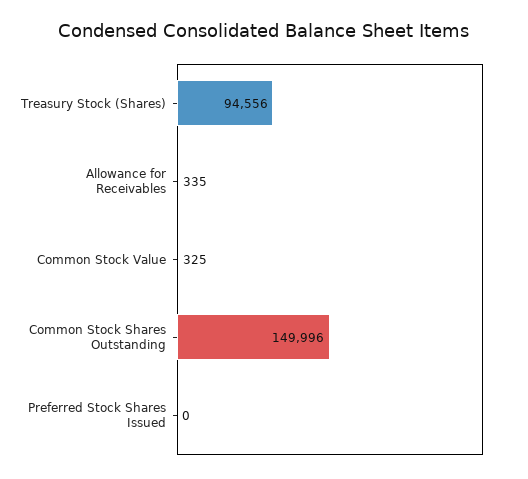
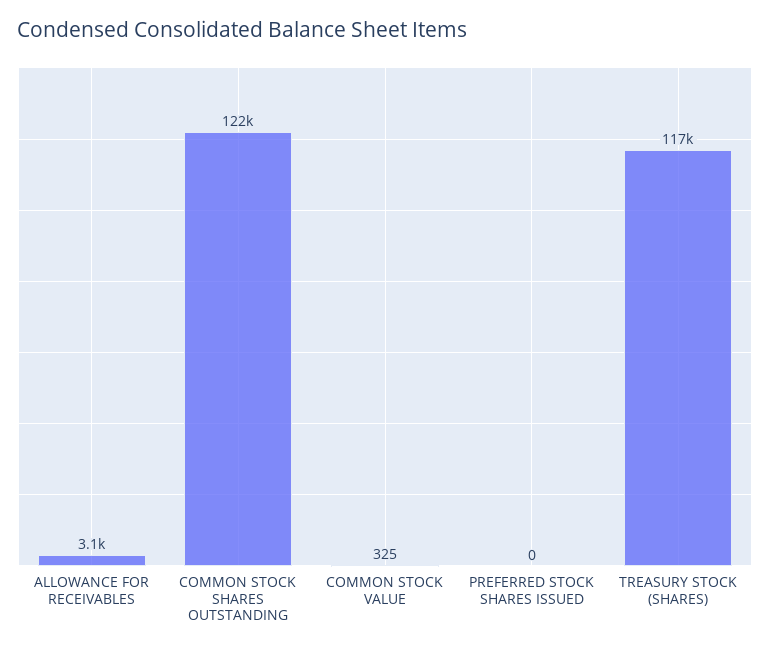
Treasury Stock (Shares): 94556 -> 117000
Allowance for Receivables: 335 -> 3100
Common Stock Shares Outstanding: 149996 -> 122000

